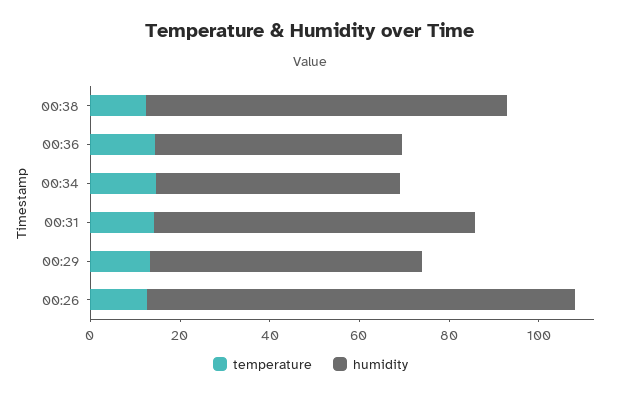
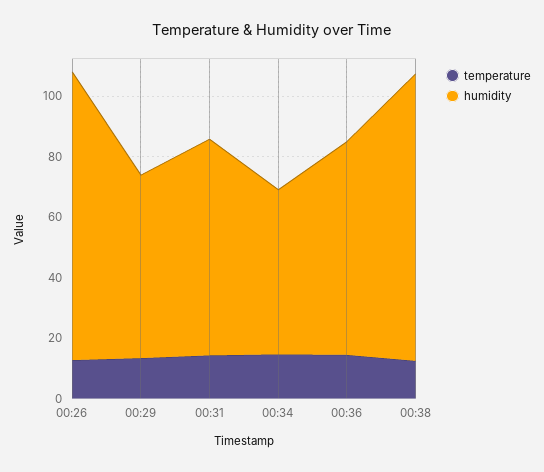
humidity, 00:38: 80 -> 95
humidity, 00:36: 55 -> 70

